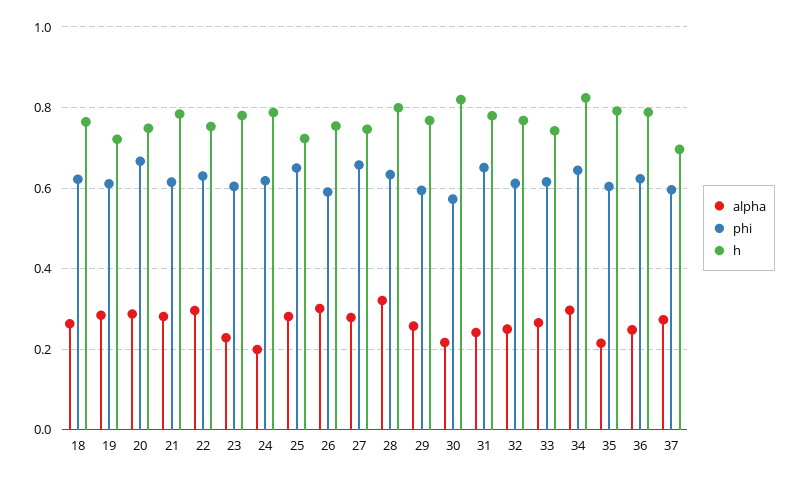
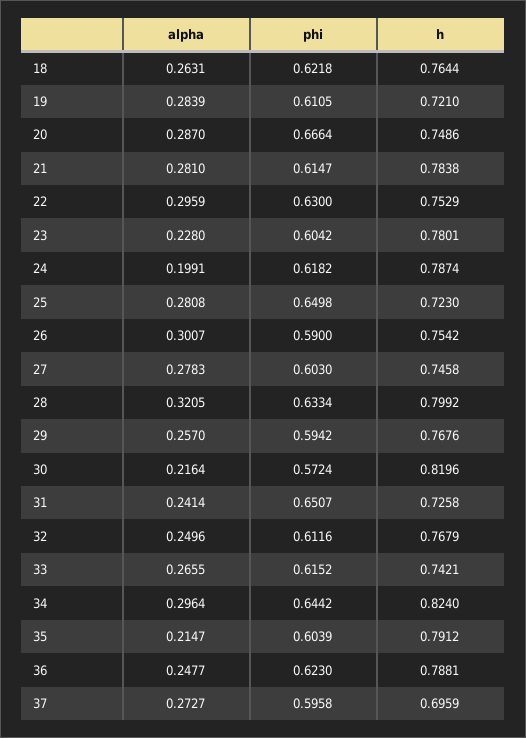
phi, 27: 0.66 -> 0.603
h, 31: 0.78 -> 0.7258

